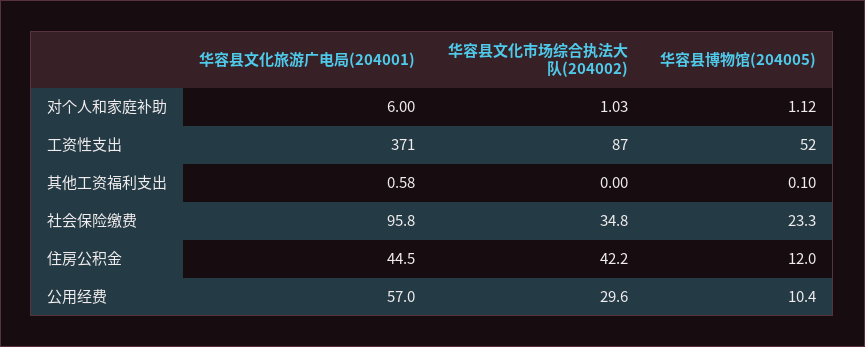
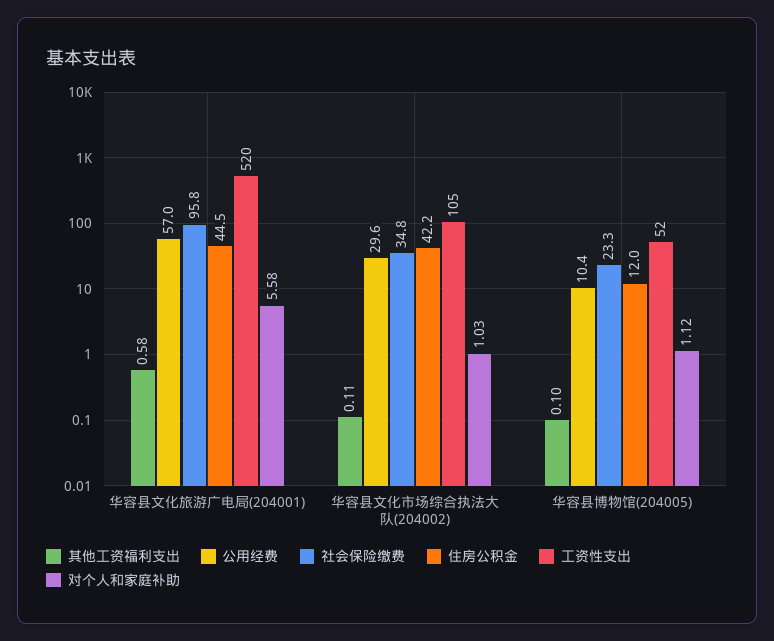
对个人和家庭补助, 华容县文化旅游广电局(204001): 6 -> 5.58
工资性支出, 华容县文化旅游广电局(204001): 371 -> 520
工资性支出, 华容县文化市场综合执法大队(204002): 87 -> 105
其他工资福利支出, 华容县文化市场综合执法大队(204002): 0 -> 0.11

